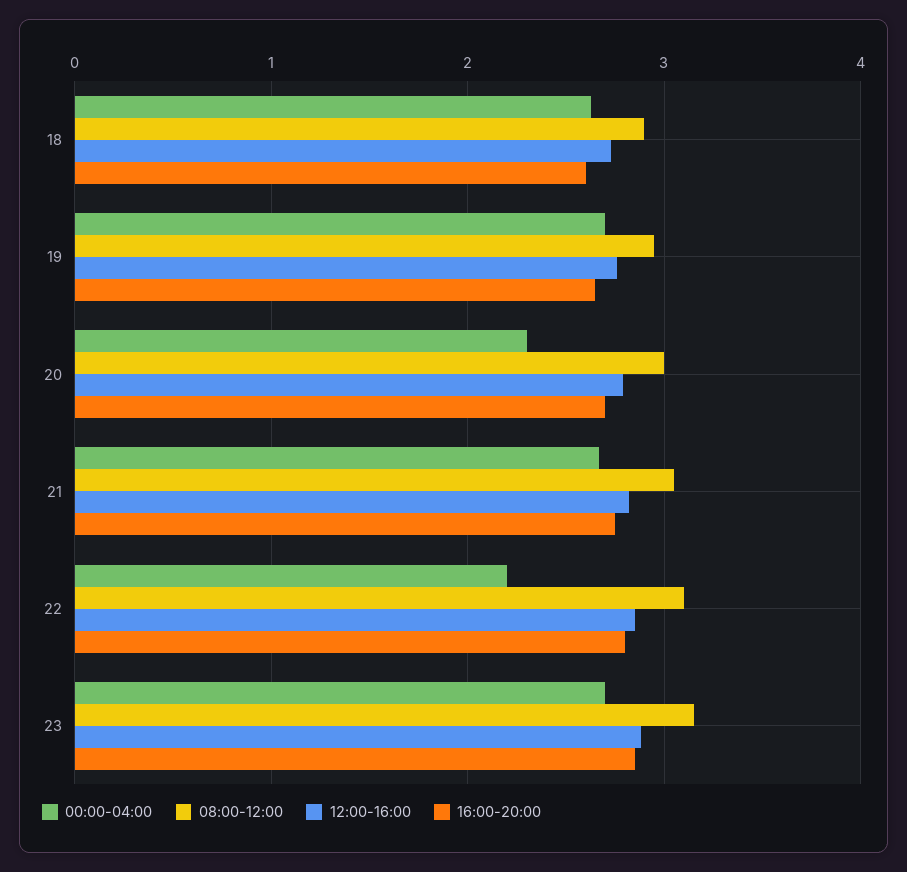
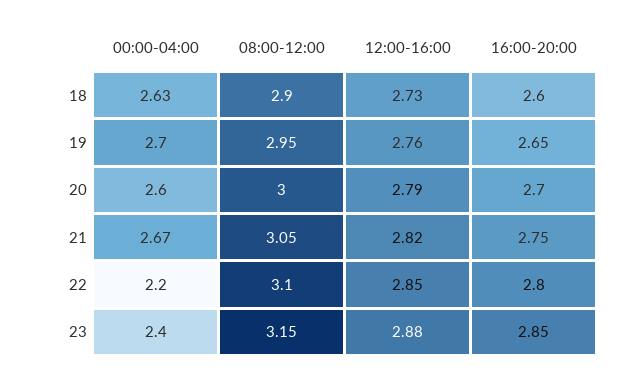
00:00-04:00, 20: 2.3 -> 2.6
00:00-04:00, 23: 2.7 -> 2.4

